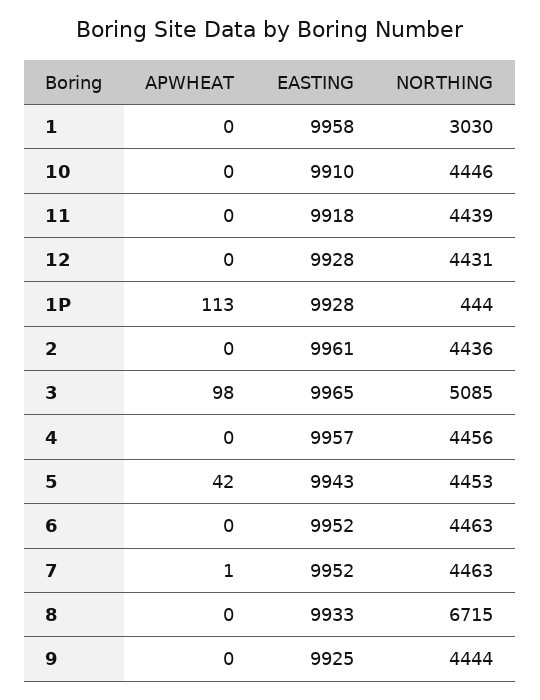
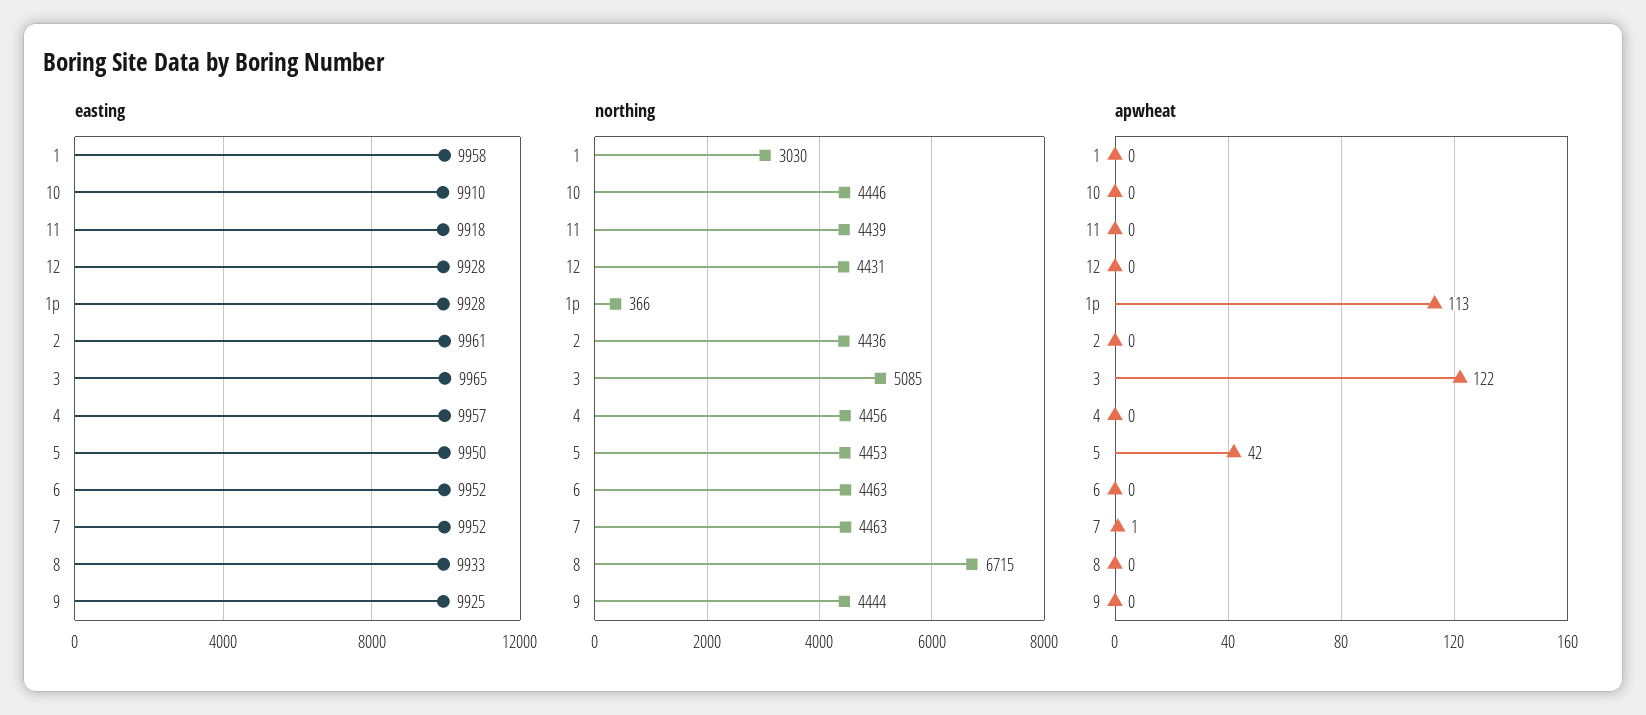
NORTHING, 1P: 444 -> 366
APWHEAT, 3: 98 -> 122
EASTING, 5: 9943 -> 9950

